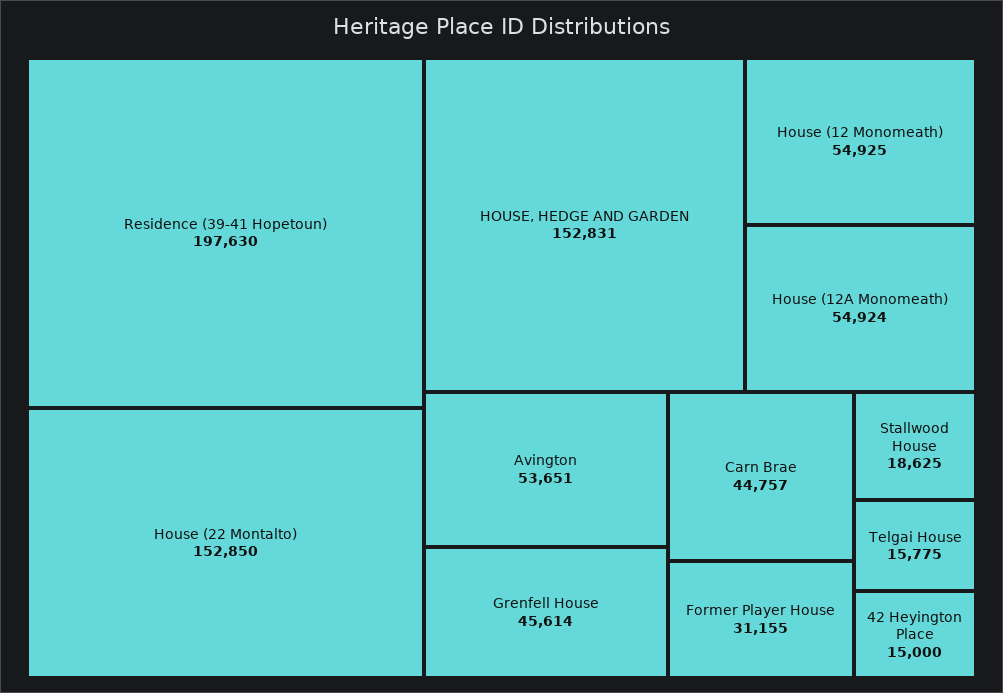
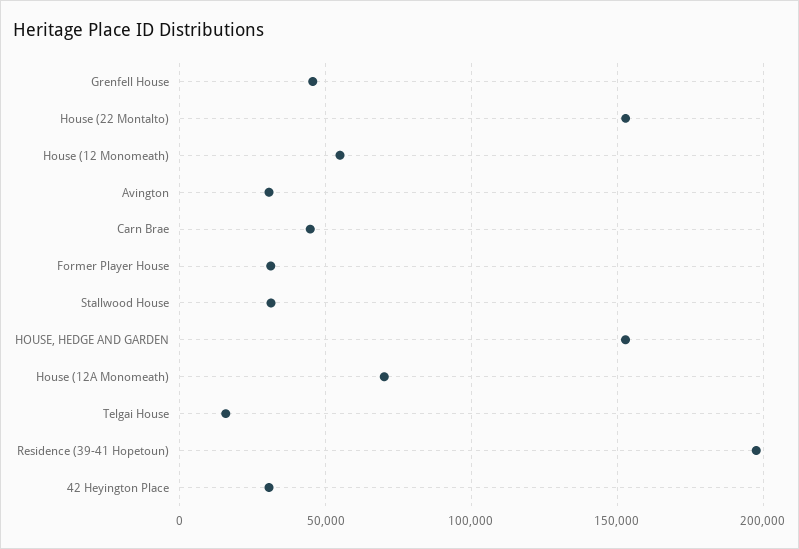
House (12A Monomeath): 54924 -> 70000
Avington: 53651 -> 30000
Stallwood House: 18625 -> 30000
42 Heyington Place: 15000 -> 30000

